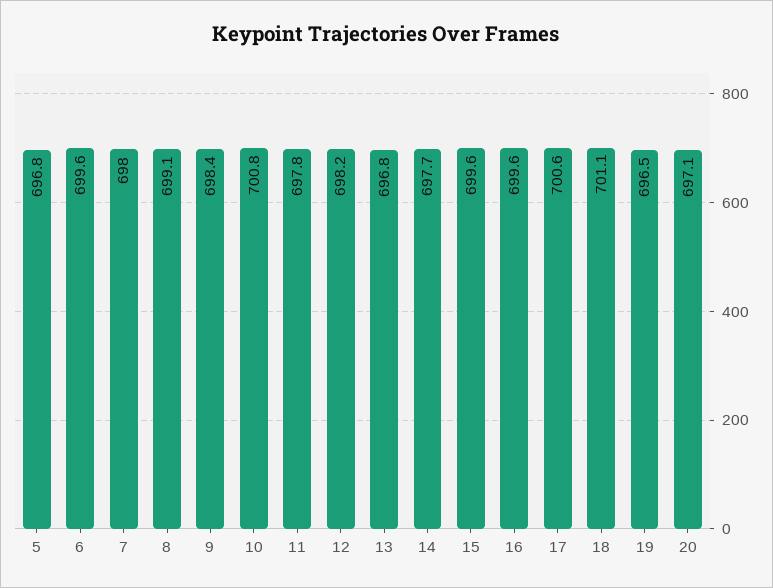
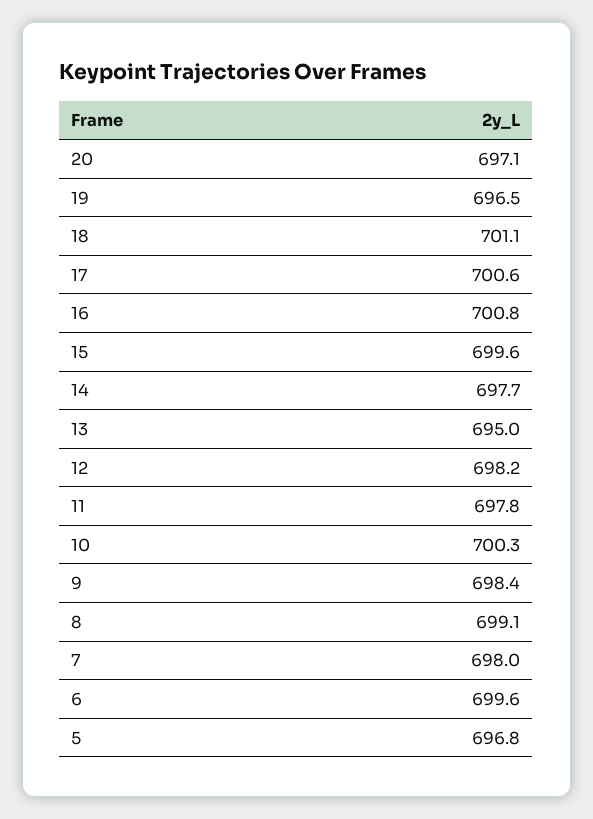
10: 700.8 -> 700.3
13: 696.8 -> 695
16: 699.6 -> 700.8

